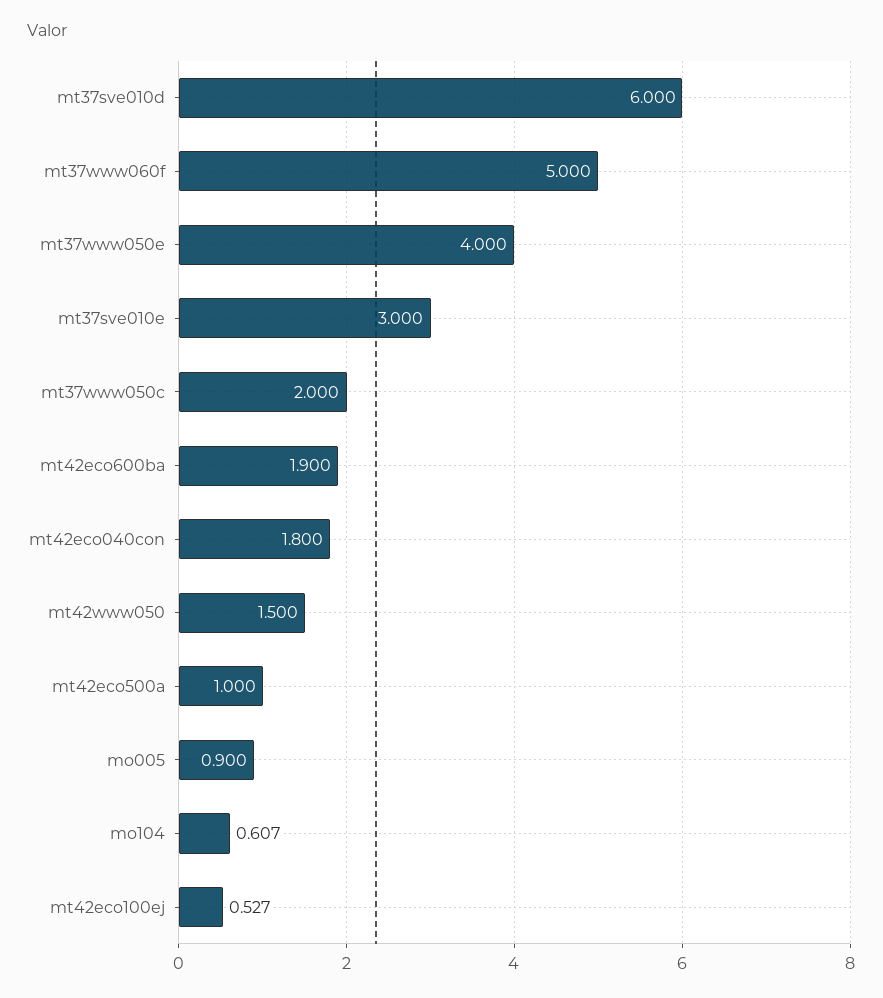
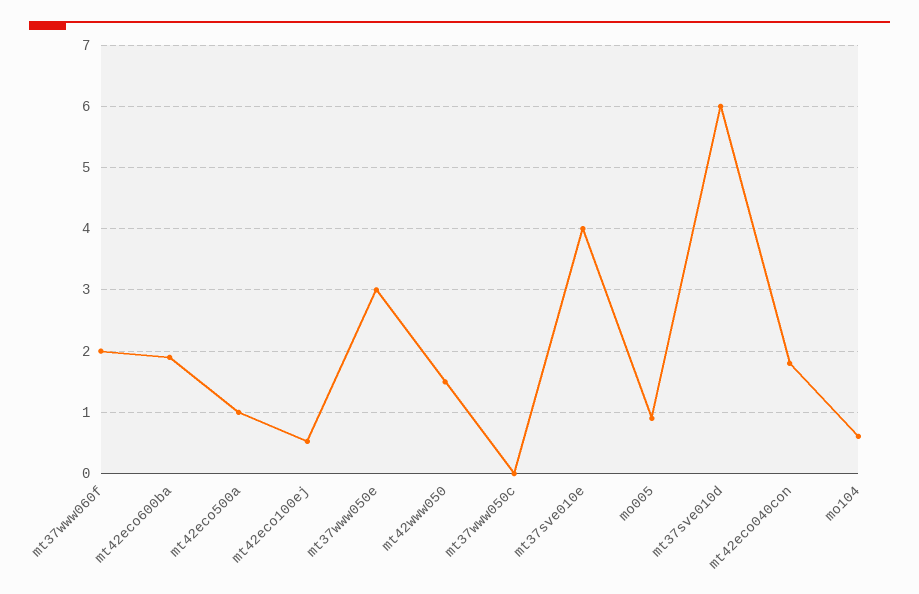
mt37www060f: 5 -> 2
mt37www050e: 4 -> 3
mt37sve010e: 3 -> 4
mt37www050c: 2 -> 0

